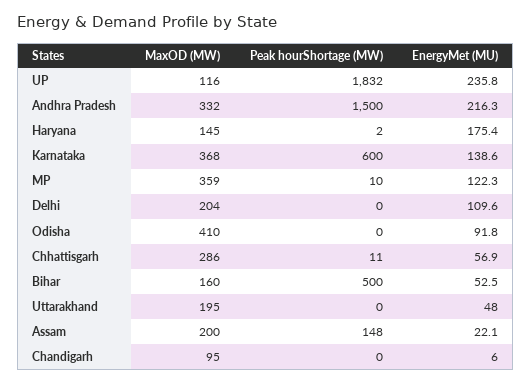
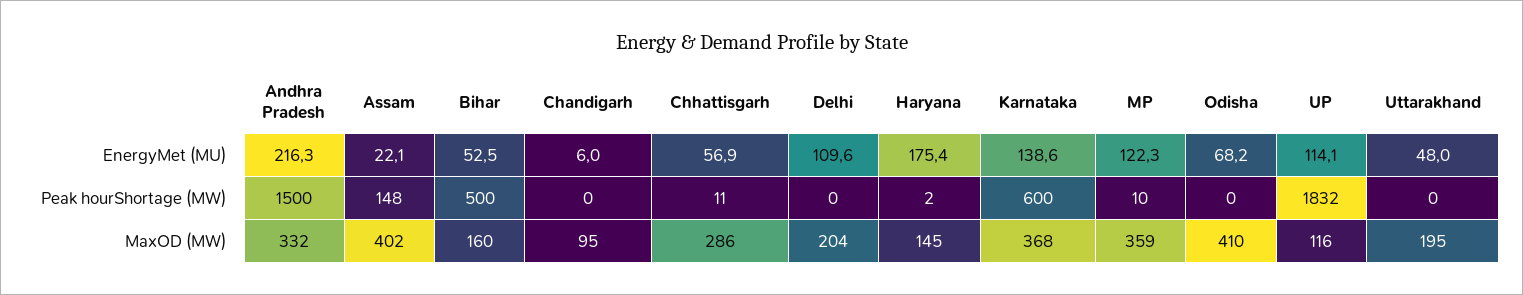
EnergyMet (MU), UP: 235.8 -> 114.1
EnergyMet (MU), Odisha: 91.8 -> 68.2
MaxOD (MW), Assam: 200 -> 402

